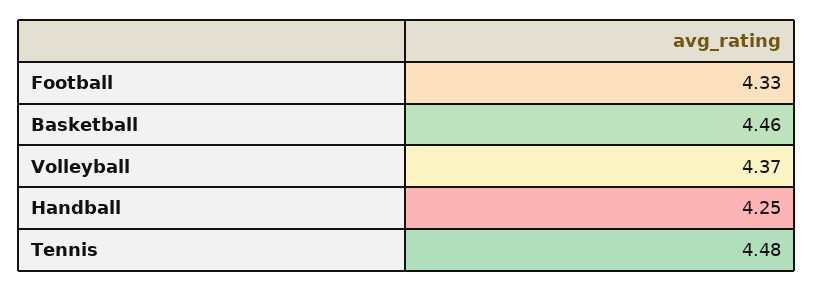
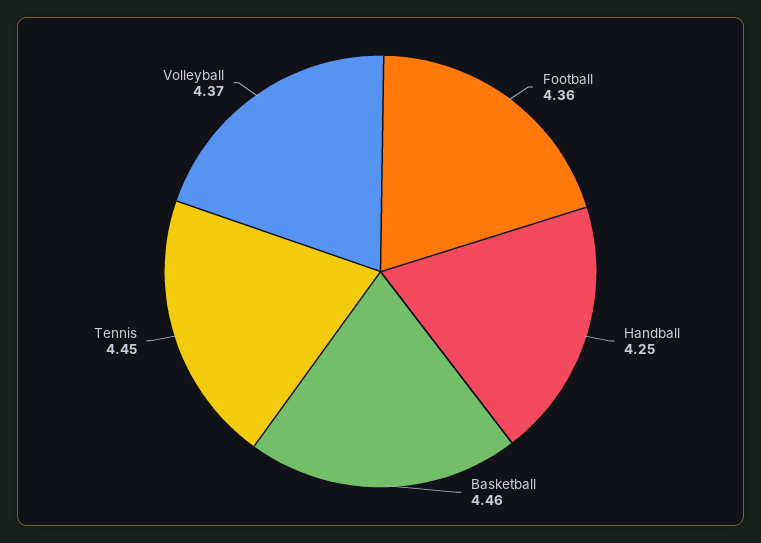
Football: 4.33 -> 4.36
Tennis: 4.48 -> 4.45

